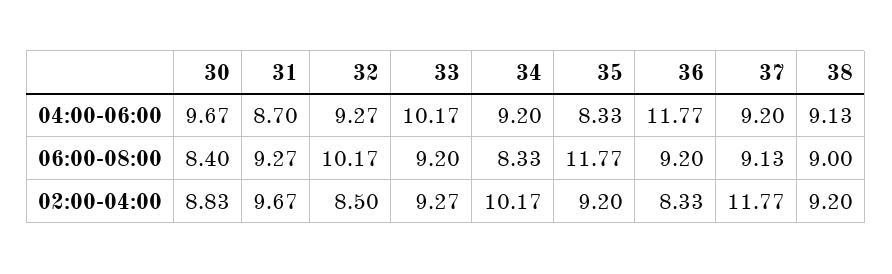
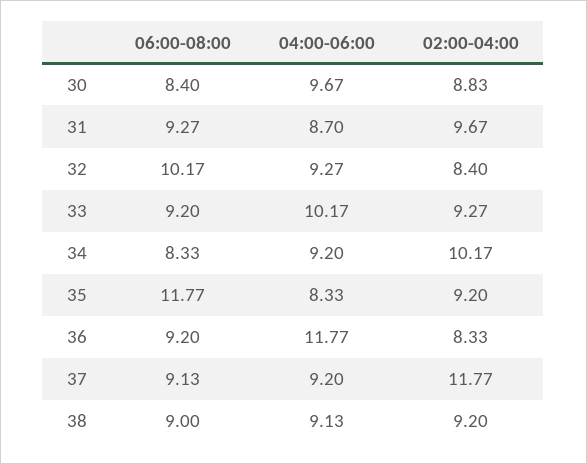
32, 02:00-04:00: 8.5 -> 8.4

